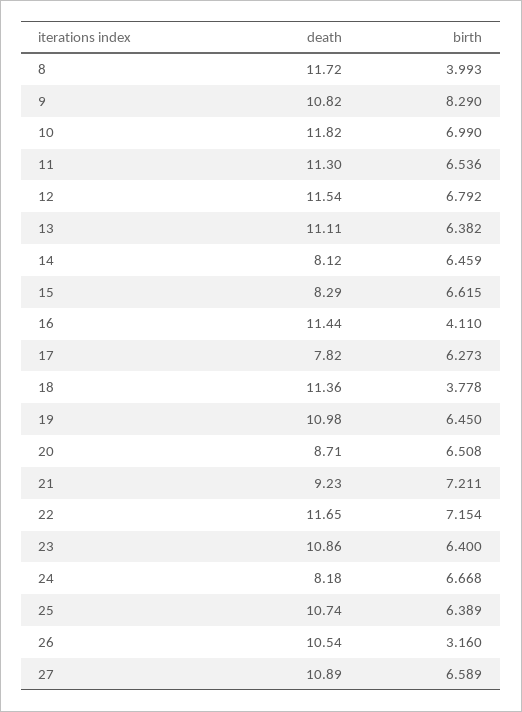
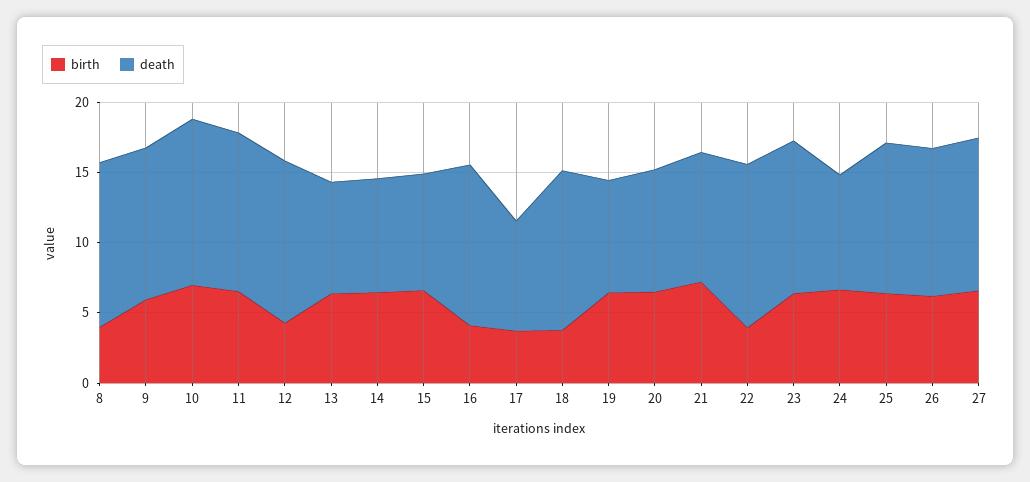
birth, 9: 8.29 -> 6
birth, 12: 6.792 -> 4
death, 13: 11.11 -> 8
birth, 17: 6.273 -> 4
death, 19: 10.98 -> 8
birth, 22: 7.154 -> 4
birth, 26: 3.16 -> 6

